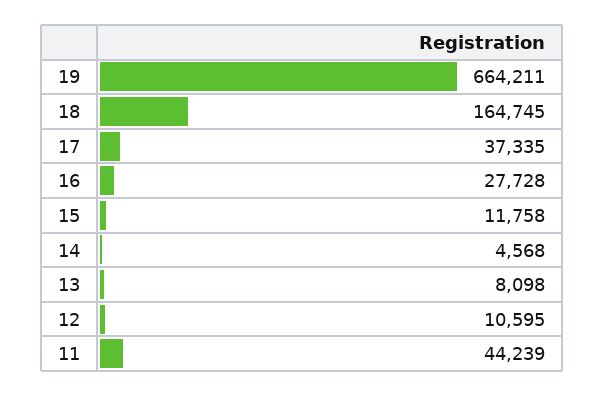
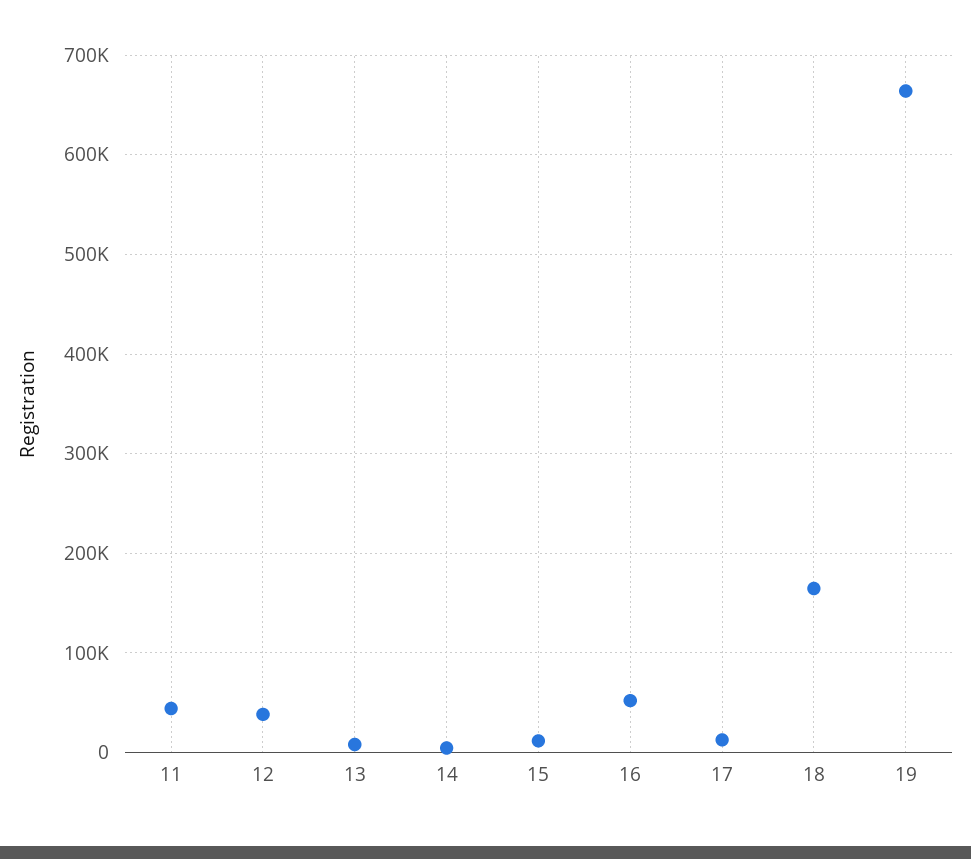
17: 37335 -> 10000
16: 27728 -> 50000
12: 10595 -> 40000

